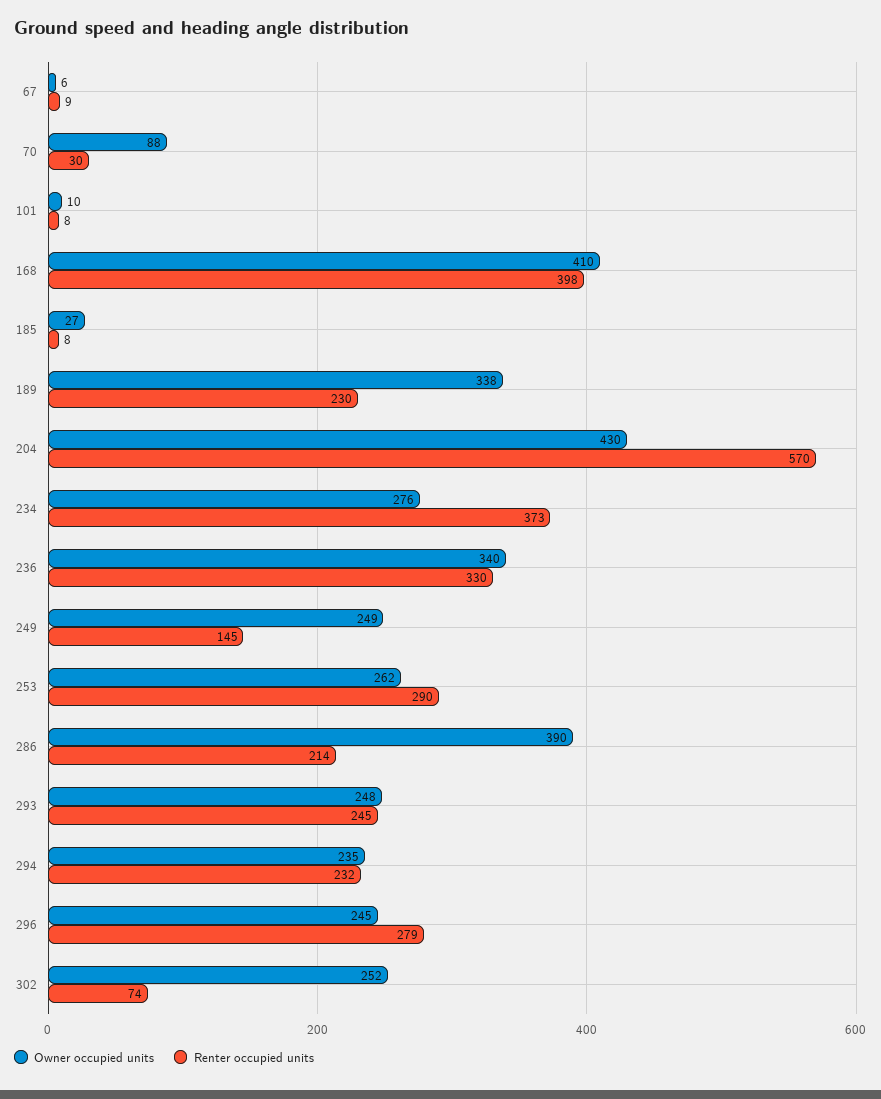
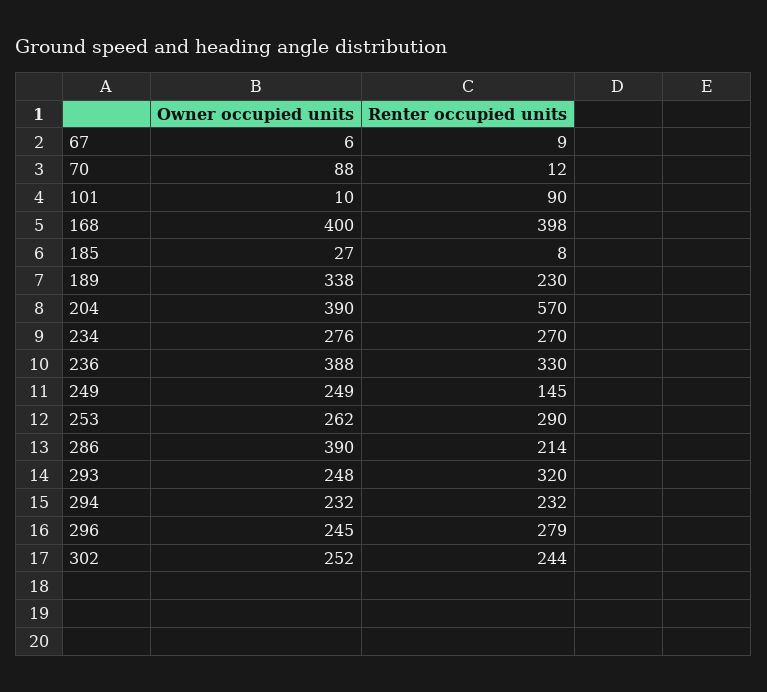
Renter occupied units, 70: 30 -> 12
Renter occupied units, 101: 8 -> 90
Owner occupied units, 168: 410 -> 400
Owner occupied units, 204: 430 -> 390
Renter occupied units, 234: 373 -> 270
Owner occupied units, 236: 340 -> 388
Renter occupied units, 293: 245 -> 320
Owner occupied units, 294: 235 -> 232
Renter occupied units, 302: 74 -> 244

